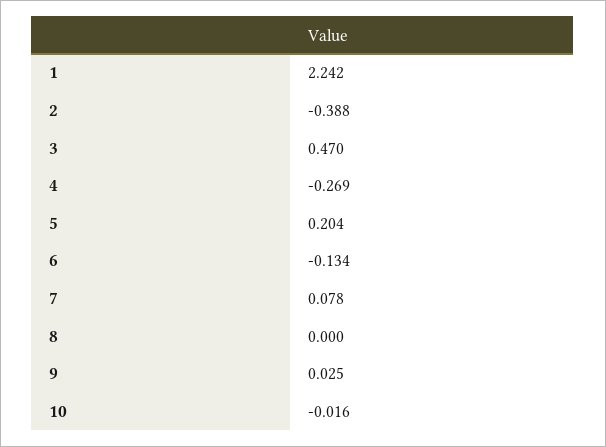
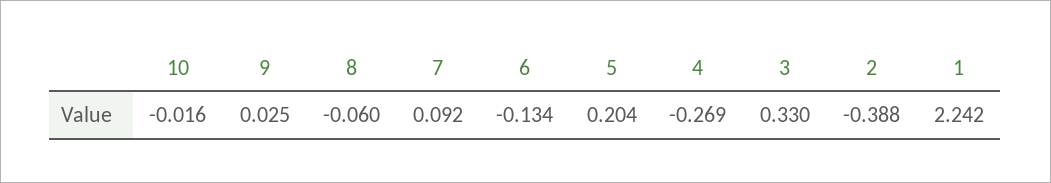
3: 0.47 -> 0.33
7: 0.078 -> 0.092
8: 0 -> -0.06

